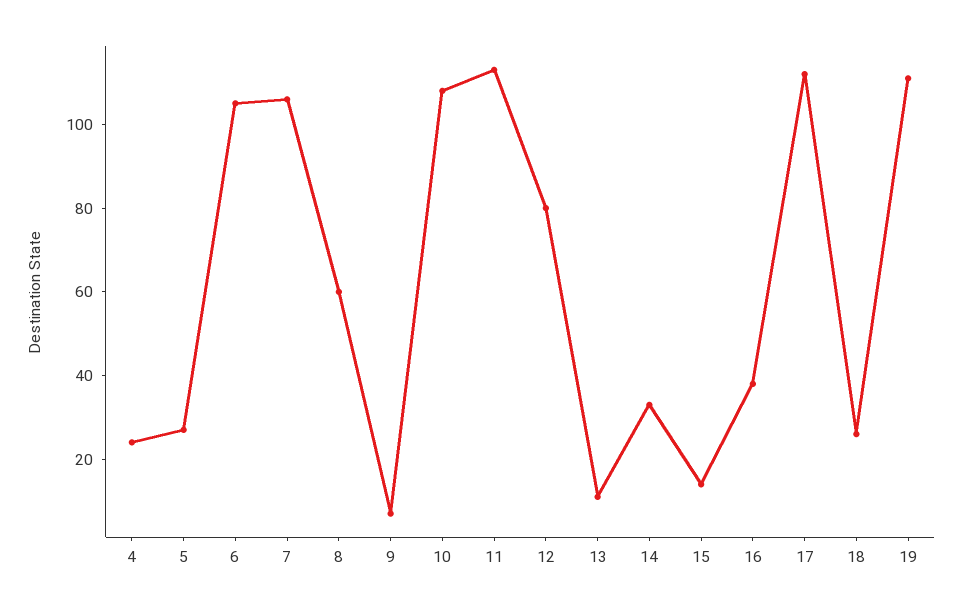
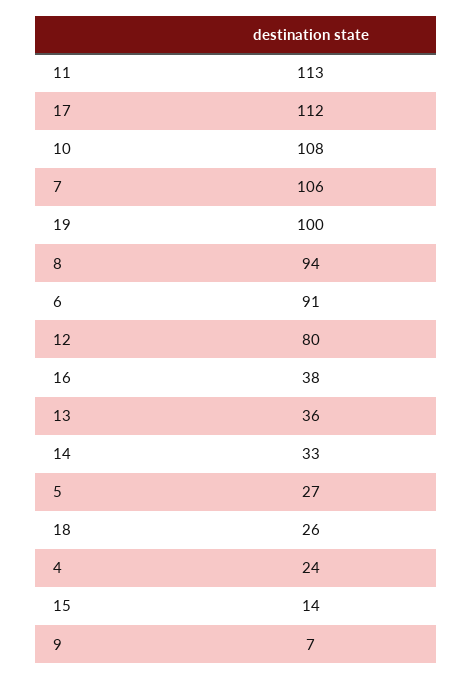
6: 105 -> 91
8: 60 -> 94
13: 10 -> 36
19: 110 -> 100

